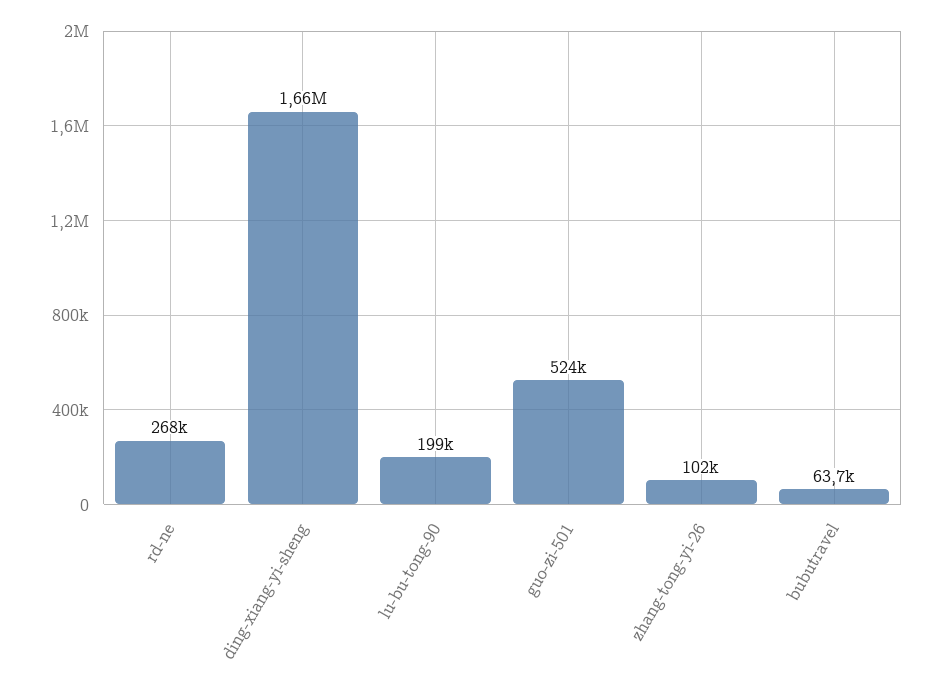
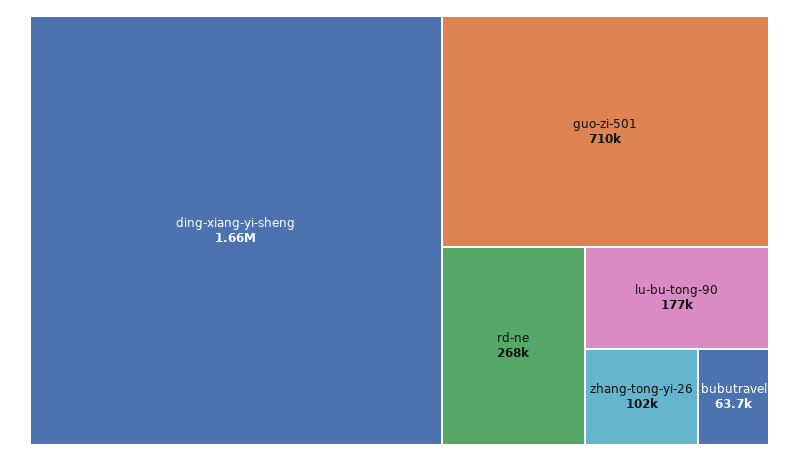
lu-bu-tong-90: 199000 -> 177000
guo-zi-501: 524000 -> 710000

